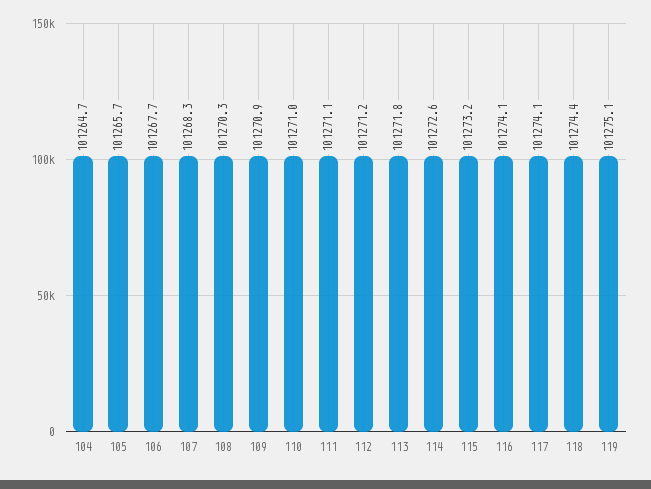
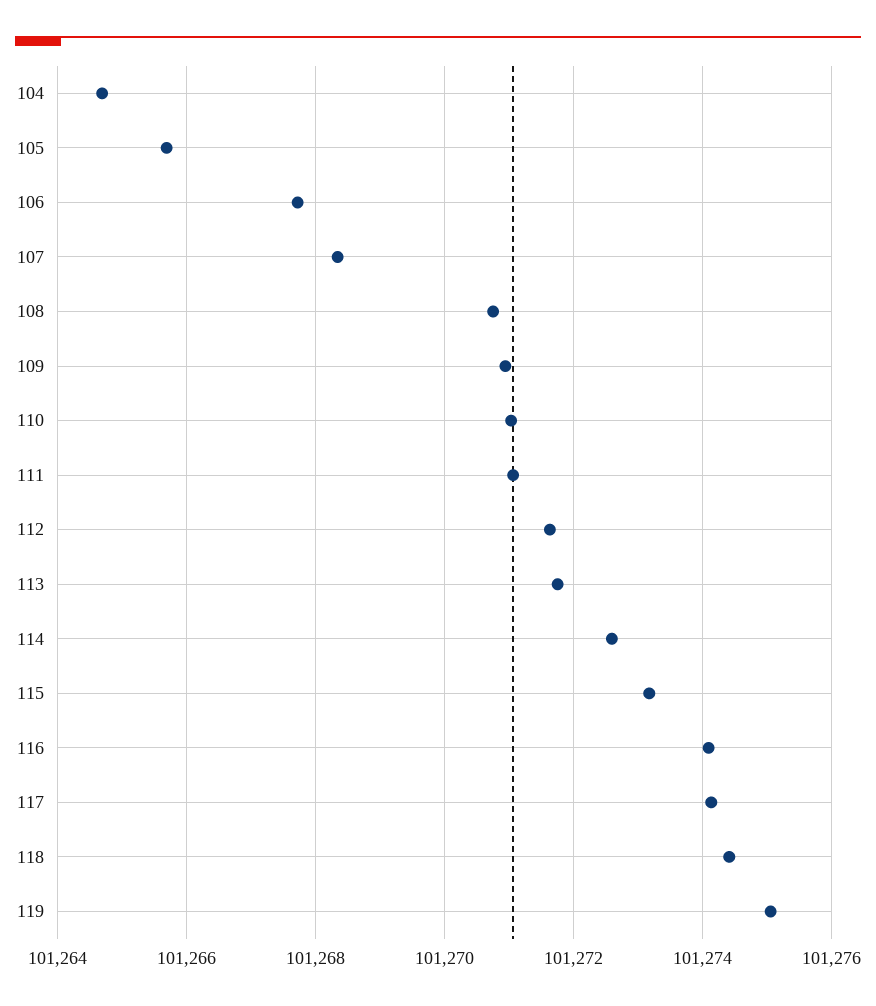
108: 101270.3 -> 101270.8
112: 101271.2 -> 101271.6

